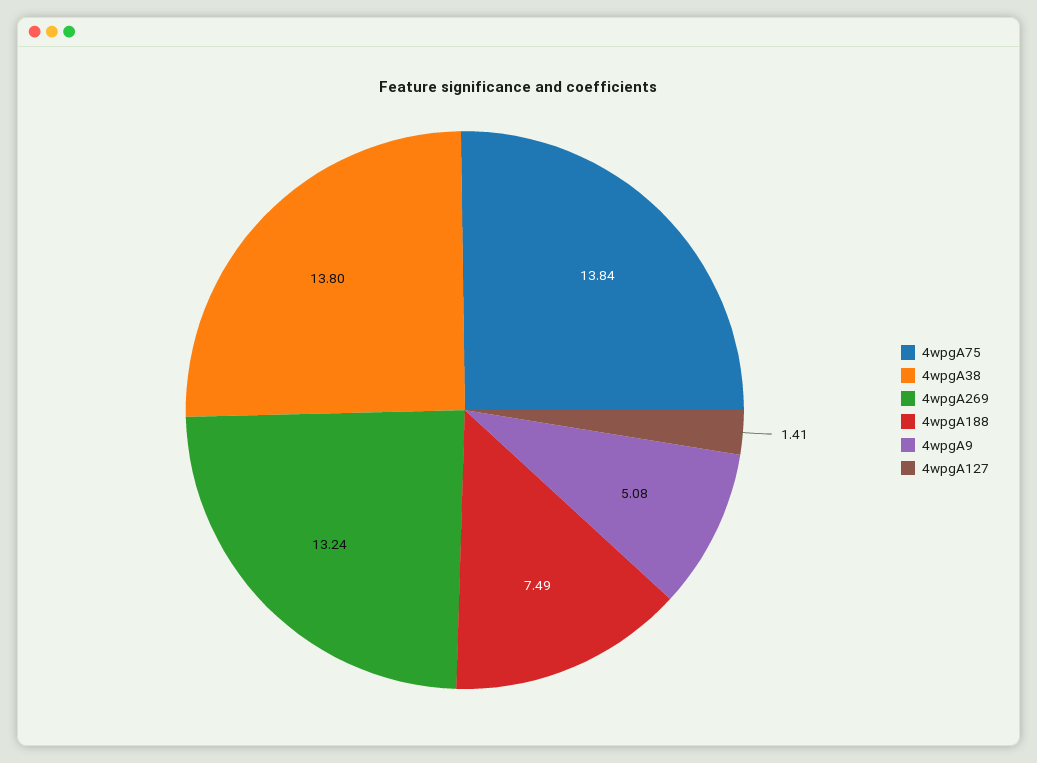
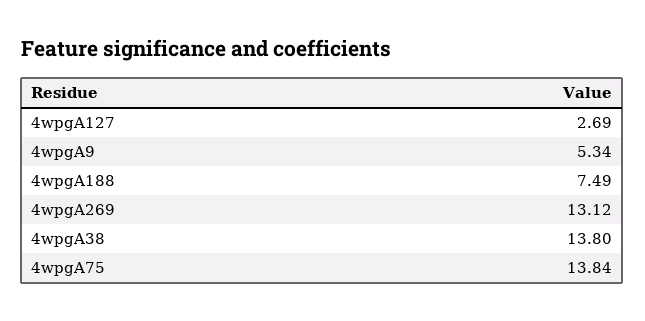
4wpgA269: 13.24 -> 13.12
4wpgA9: 5.08 -> 5.34
4wpgA127: 1.41 -> 2.69

